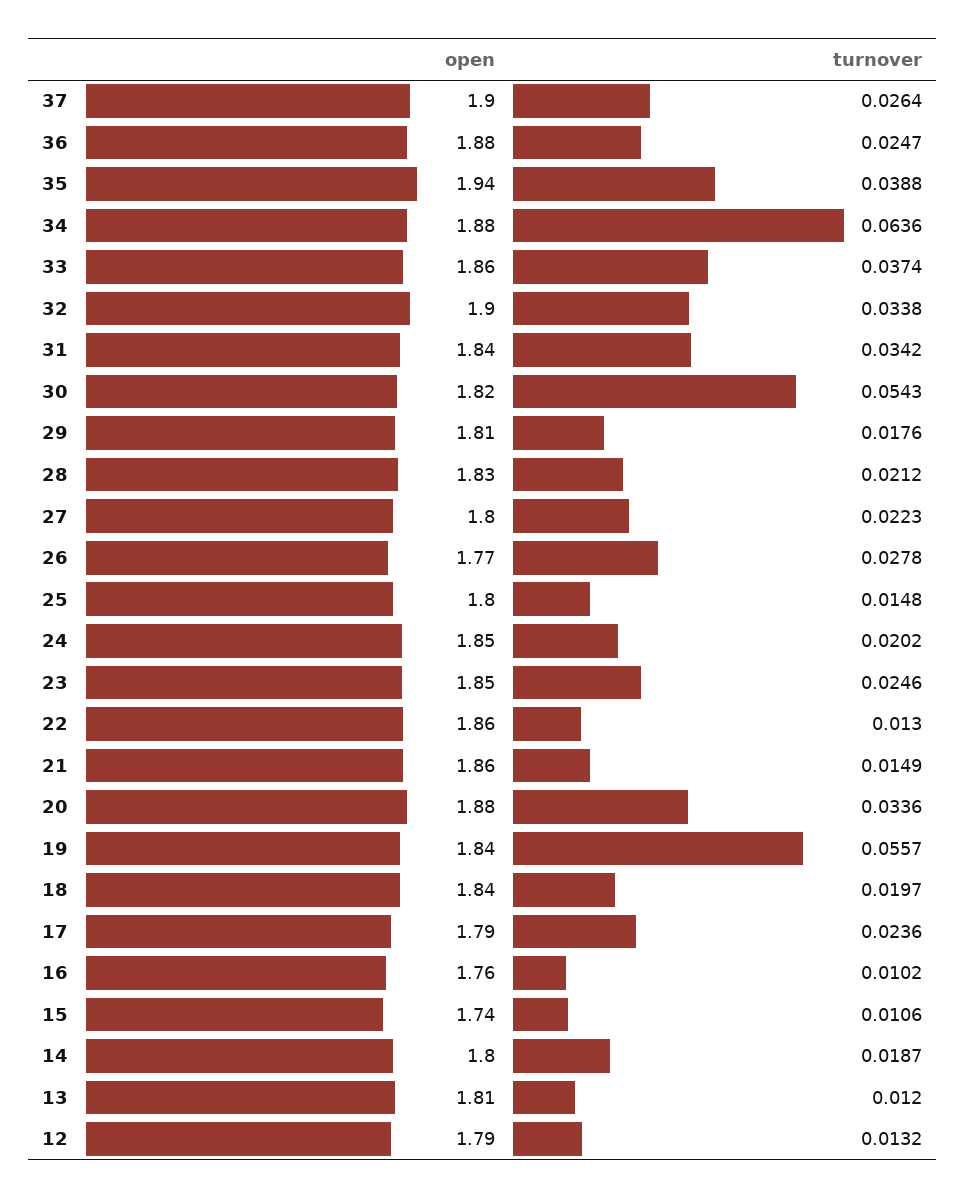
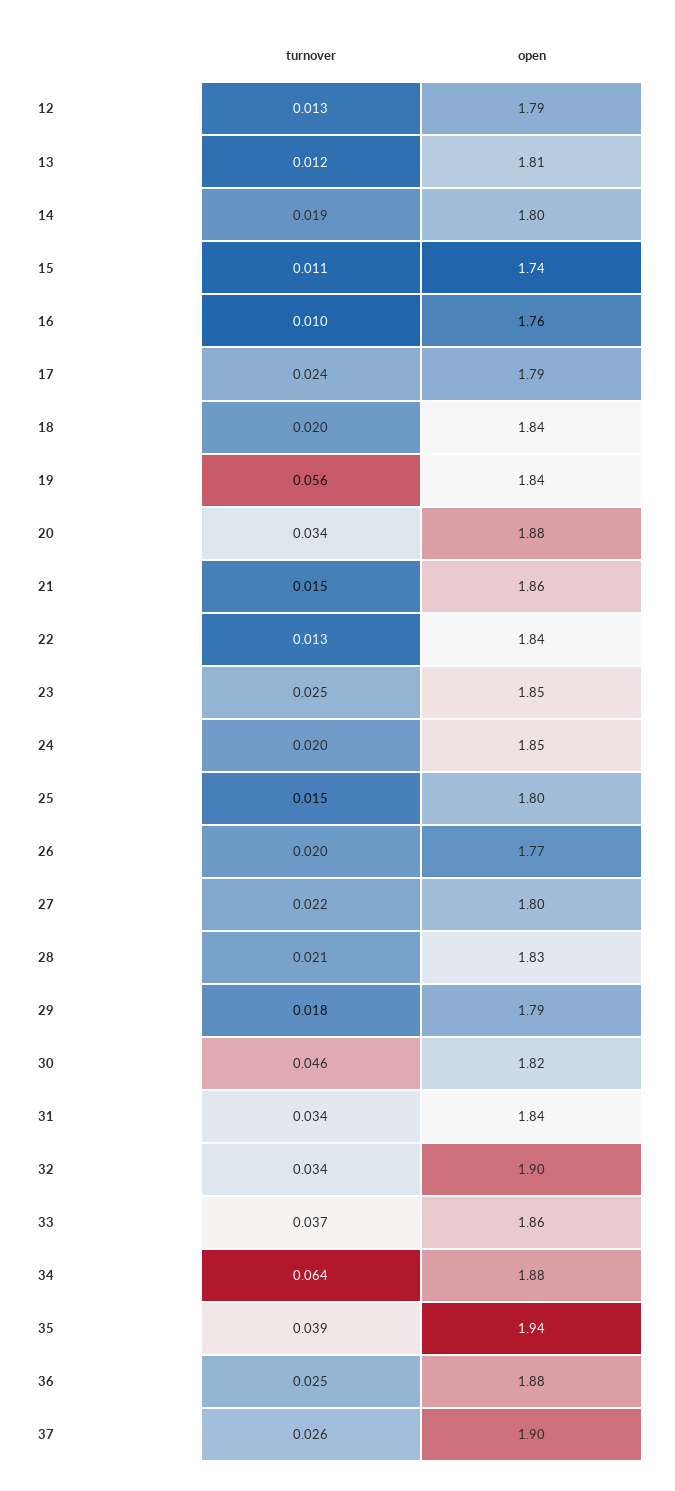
turnover, 30: 0.0543 -> 0.046
open, 29: 1.81 -> 1.79
turnover, 26: 0.0278 -> 0.02
open, 22: 1.86 -> 1.84

